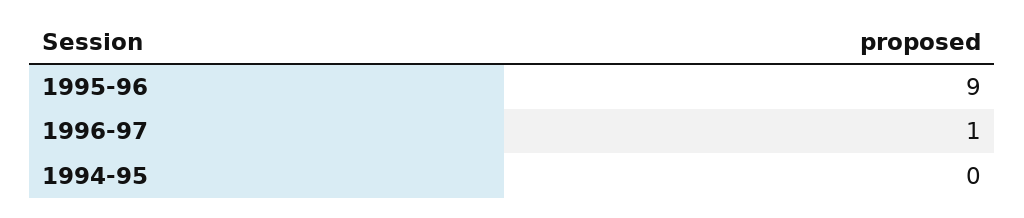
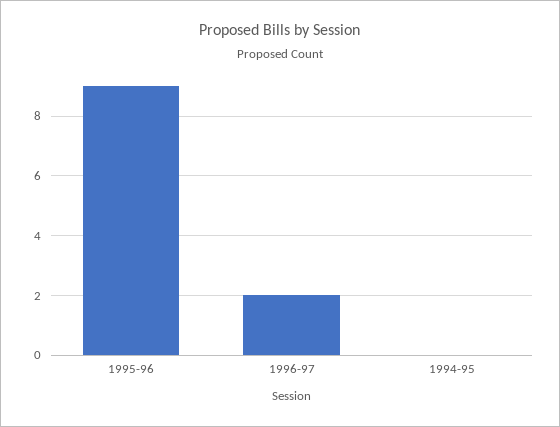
1996-97: 1 -> 2

